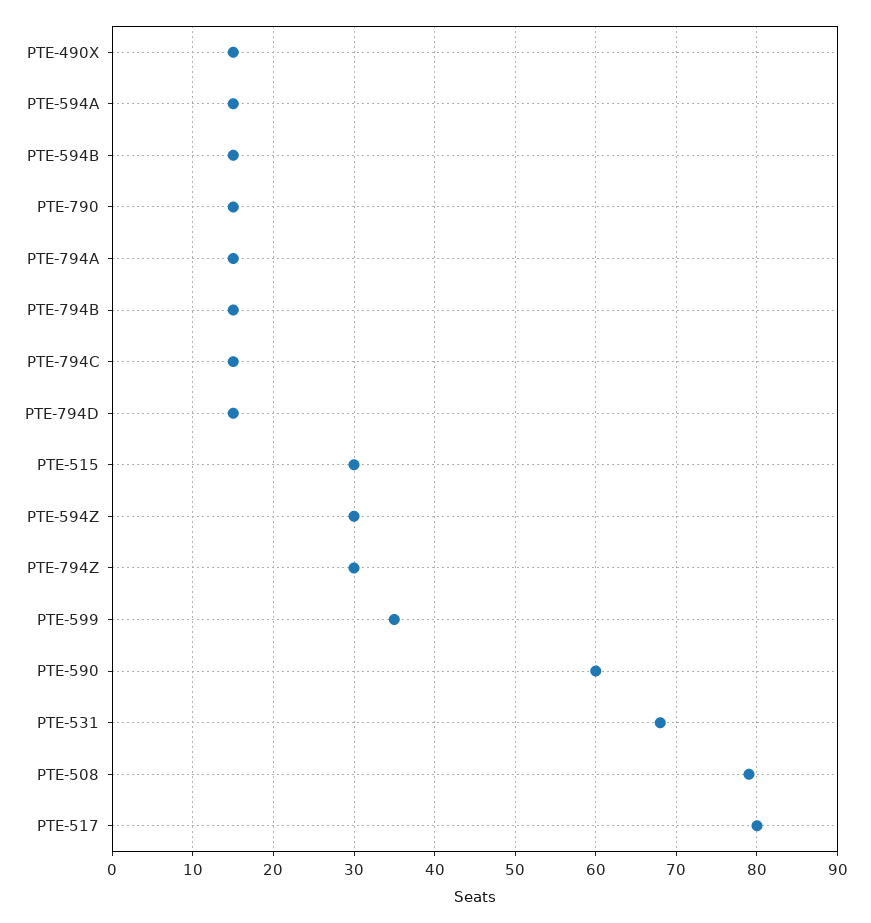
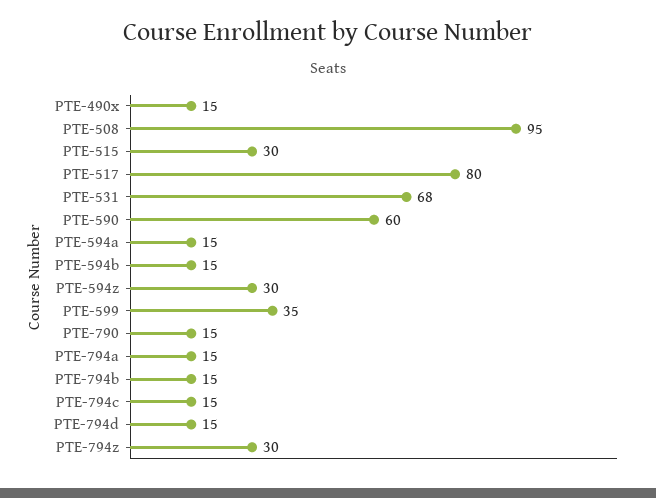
PTE-508: 79 -> 95

